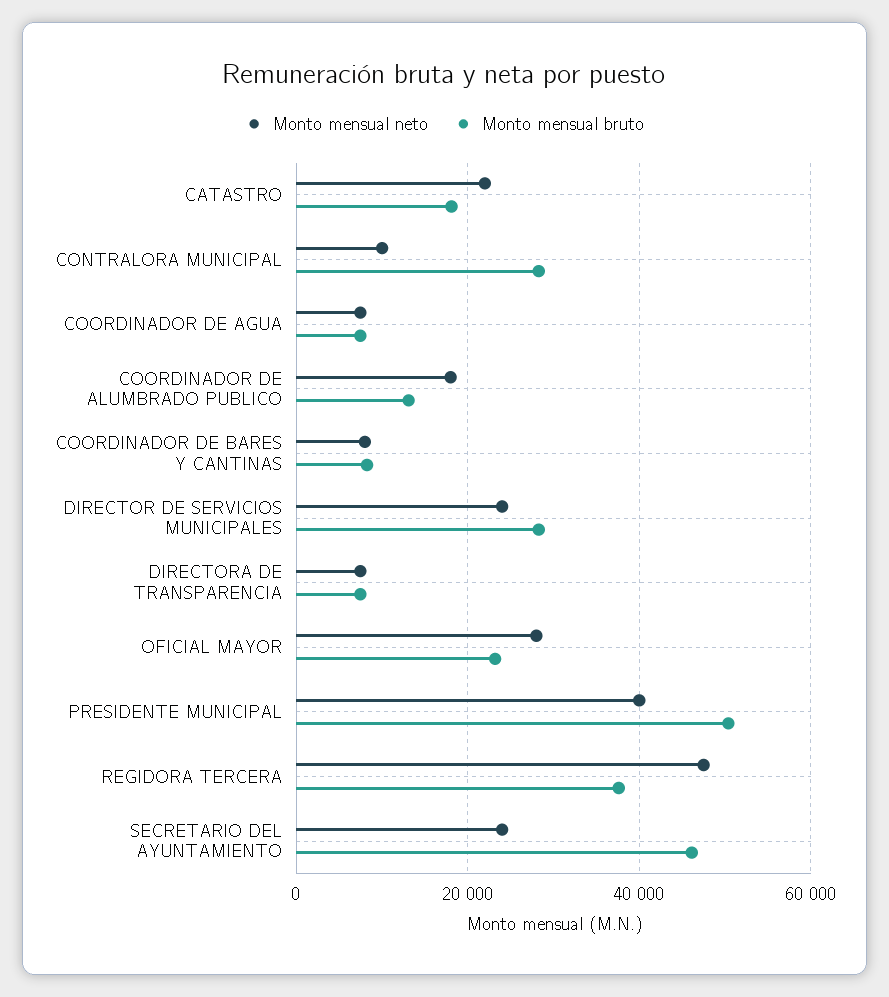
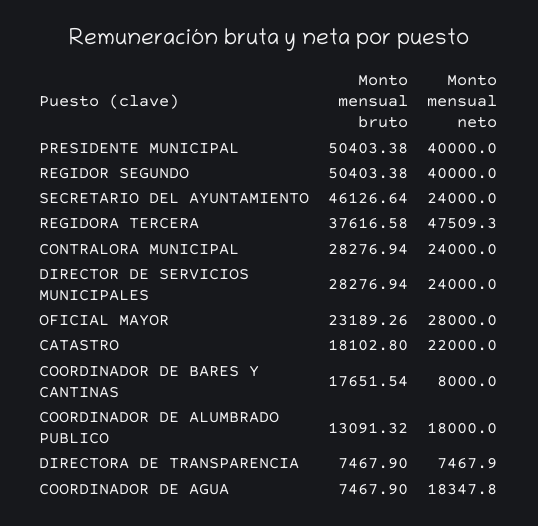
Monto mensual neto, CONTRALORA MUNICIPAL: 10000 -> 24000
Monto mensual neto, COORDINADOR DE AGUA: 8000 -> 18347.8
Monto mensual bruto, COORDINADOR DE BARES Y CANTINAS: 8000 -> 17651.54
Monto mensual bruto, REGIDOR SEGUNDO: none -> 50403.38
Monto mensual neto, REGIDOR SEGUNDO: none -> 40000

